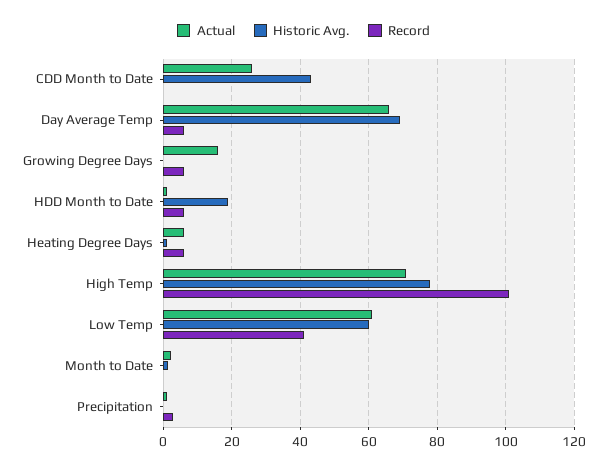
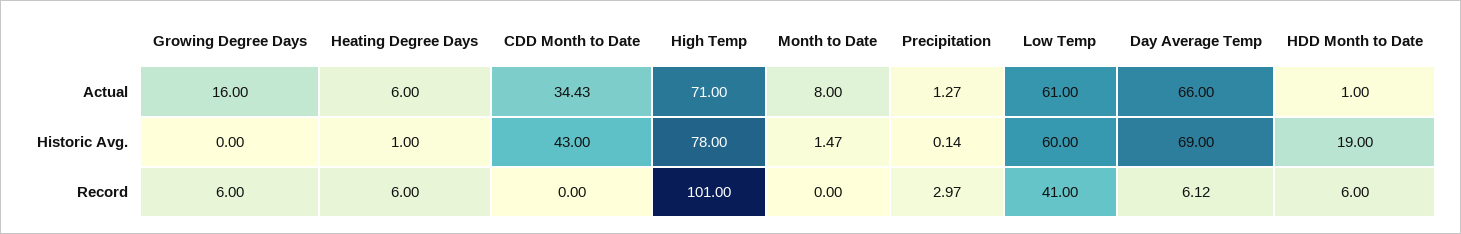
Actual, CDD Month to Date: 26 -> 34.43
Actual, Month to Date: 2 -> 8

